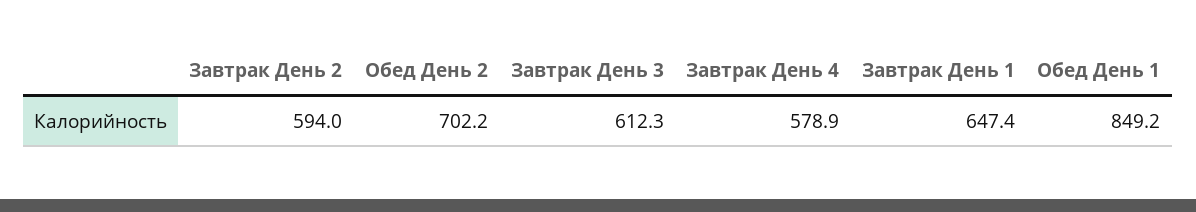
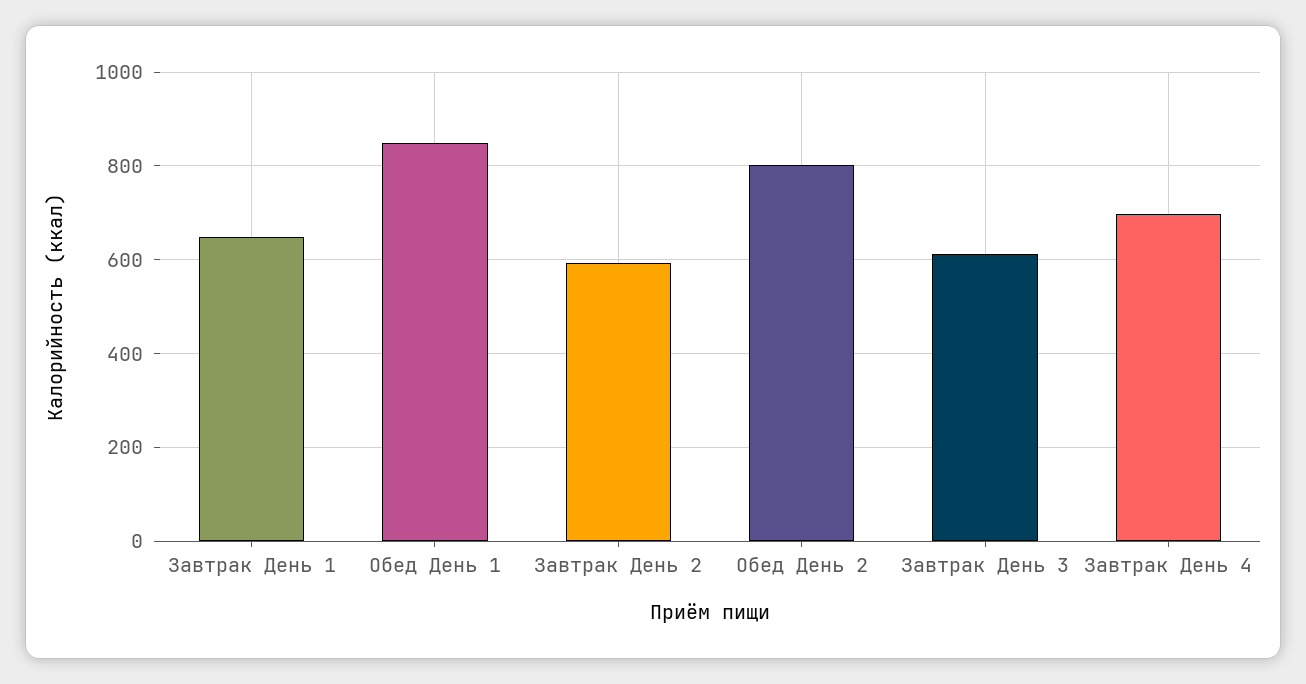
Обед День 2: 702.2 -> 800
Завтрак День 4: 578.9 -> 700

